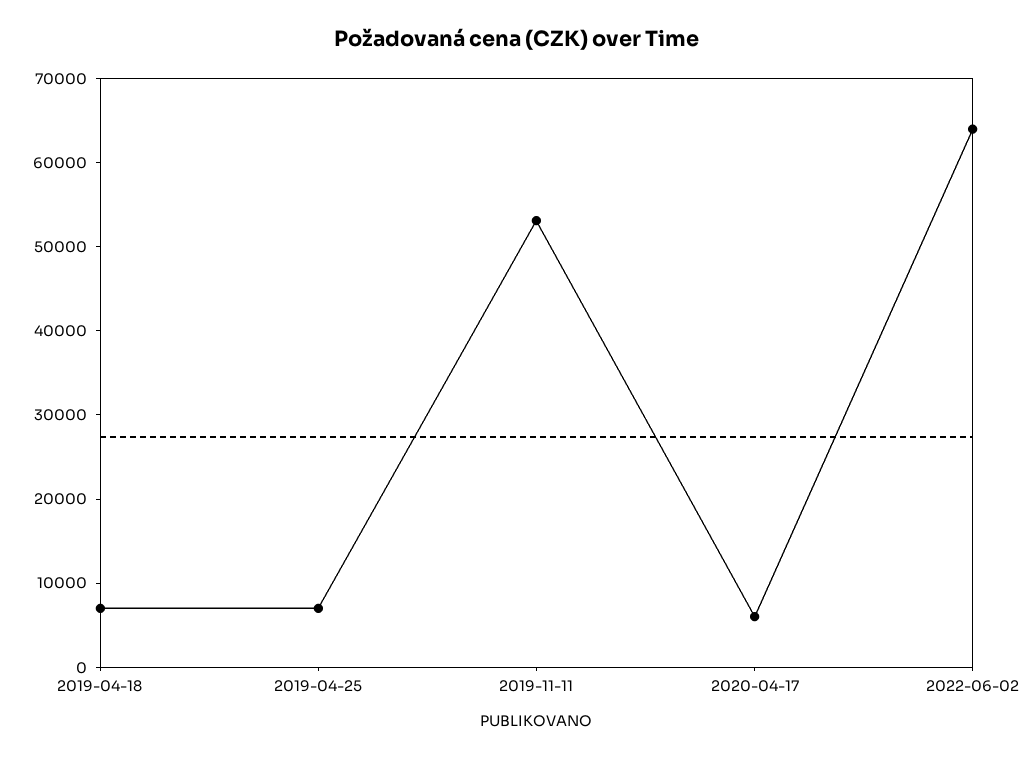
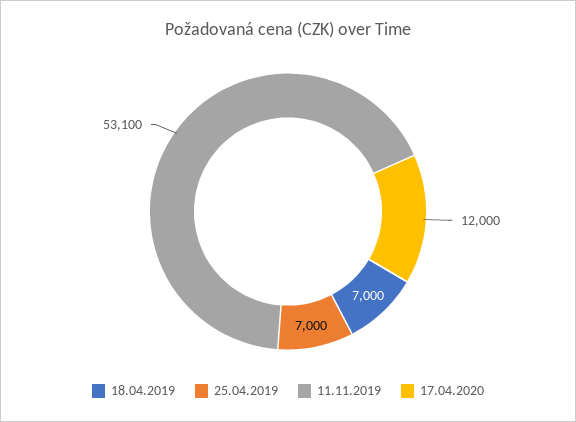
2020-04-17: 6000 -> 12000
2022-06-02: 64000 -> none

